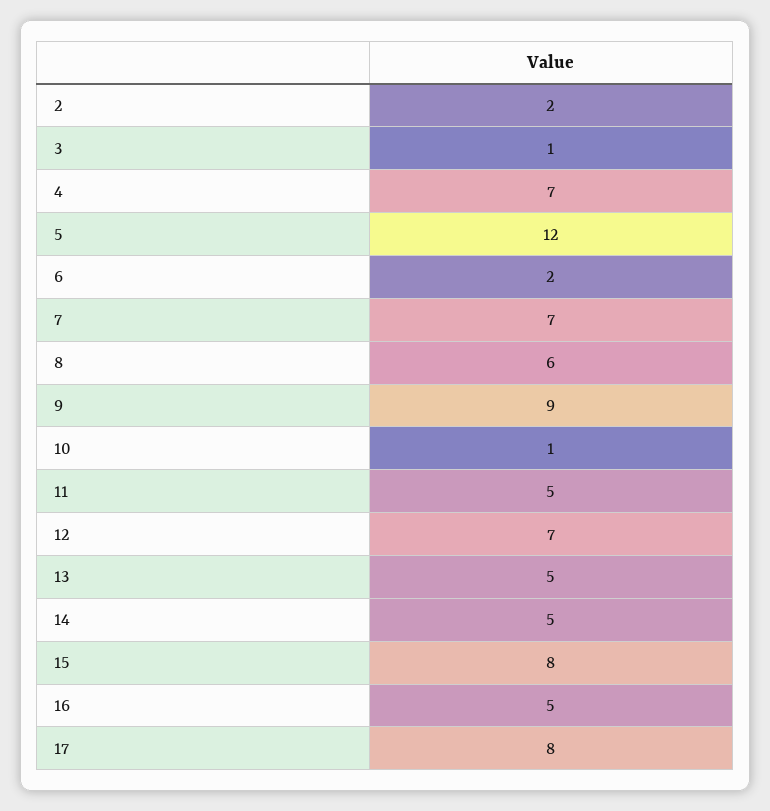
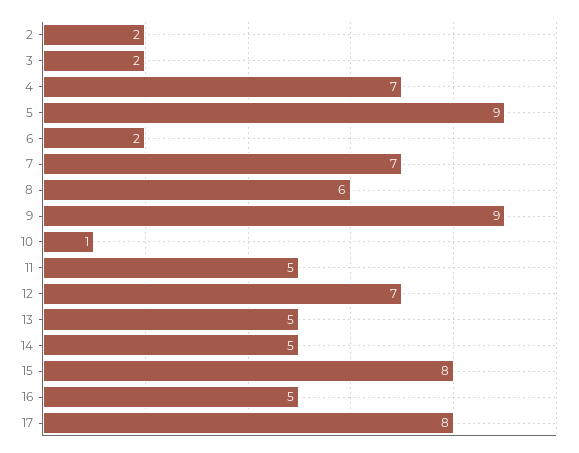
3: 1 -> 2
5: 12 -> 9

